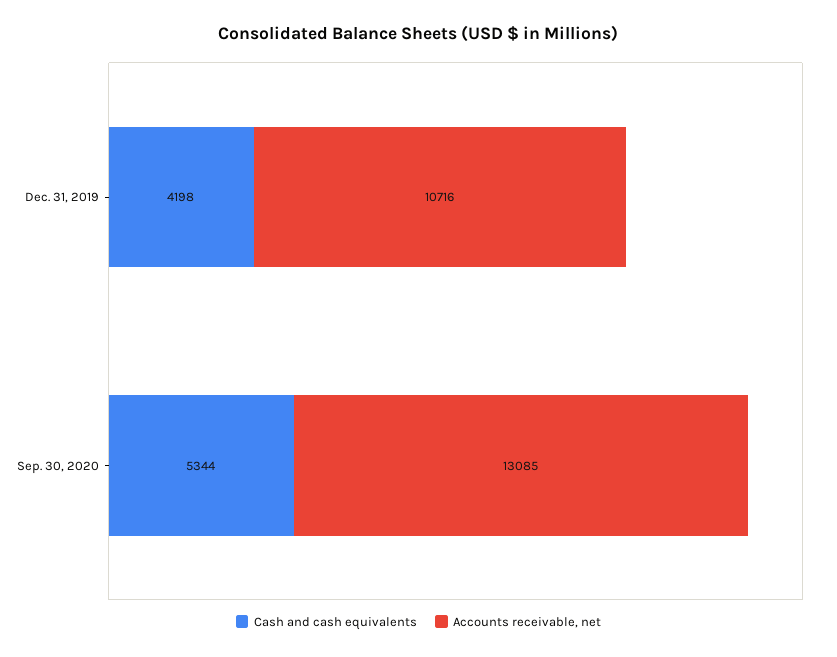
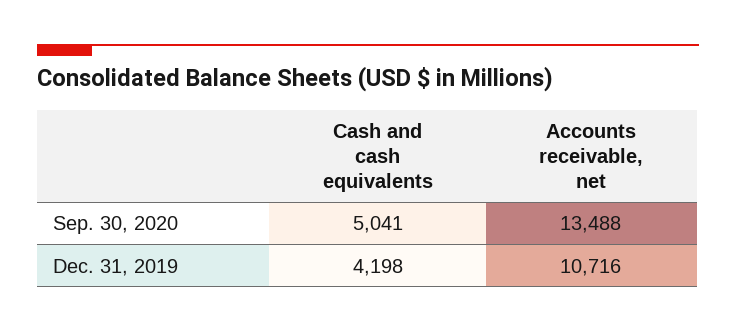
Cash and cash equivalents, Sep. 30, 2020: 5344 -> 5041
Accounts receivable, net, Sep. 30, 2020: 13085 -> 13488

